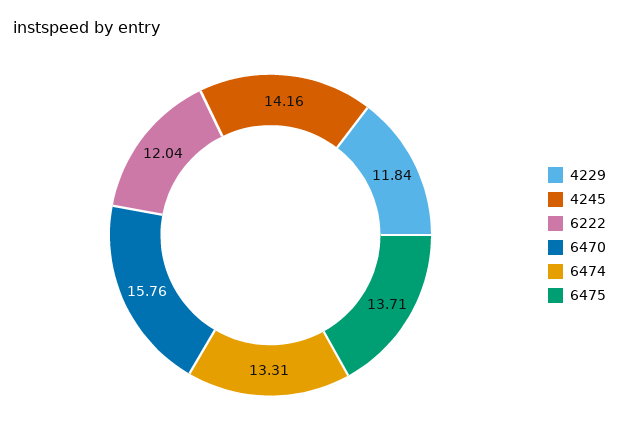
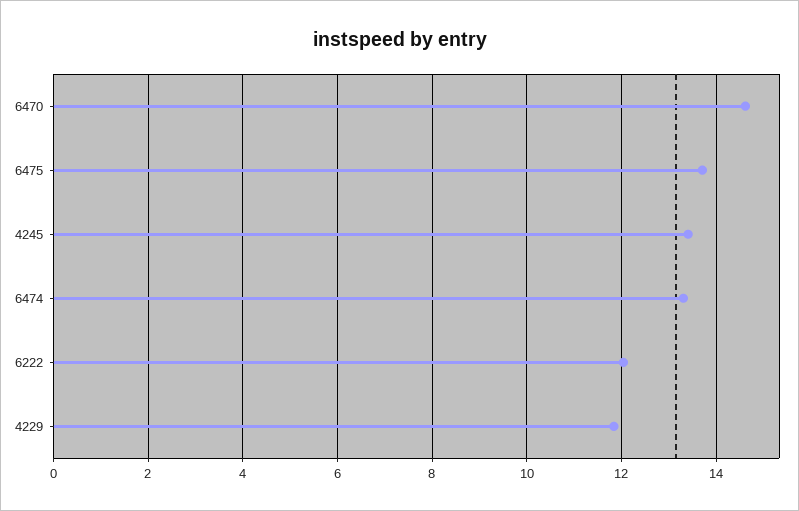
4245: 14.16 -> 13.4
6470: 15.76 -> 14.6

